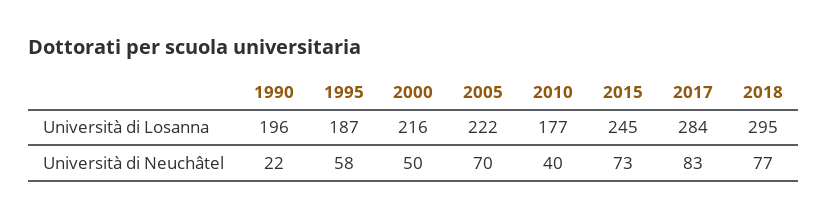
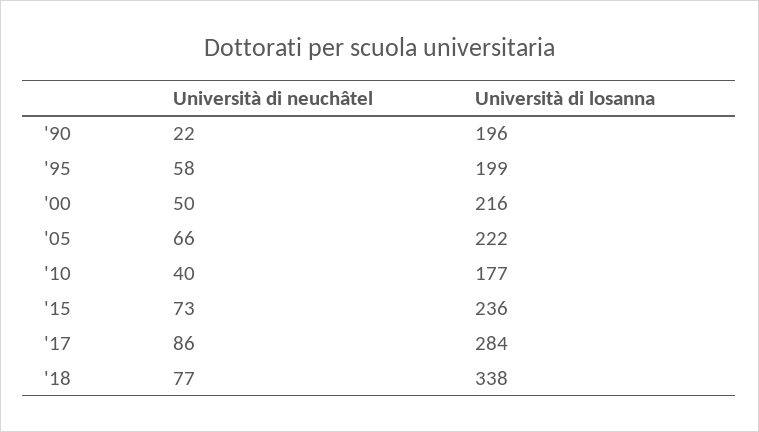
1995, Università di Losanna: 187 -> 199
2015, Università di Losanna: 245 -> 236
2018, Università di Losanna: 295 -> 338
2005, Università di Neuchâtel: 70 -> 66
2017, Università di Neuchâtel: 83 -> 86

